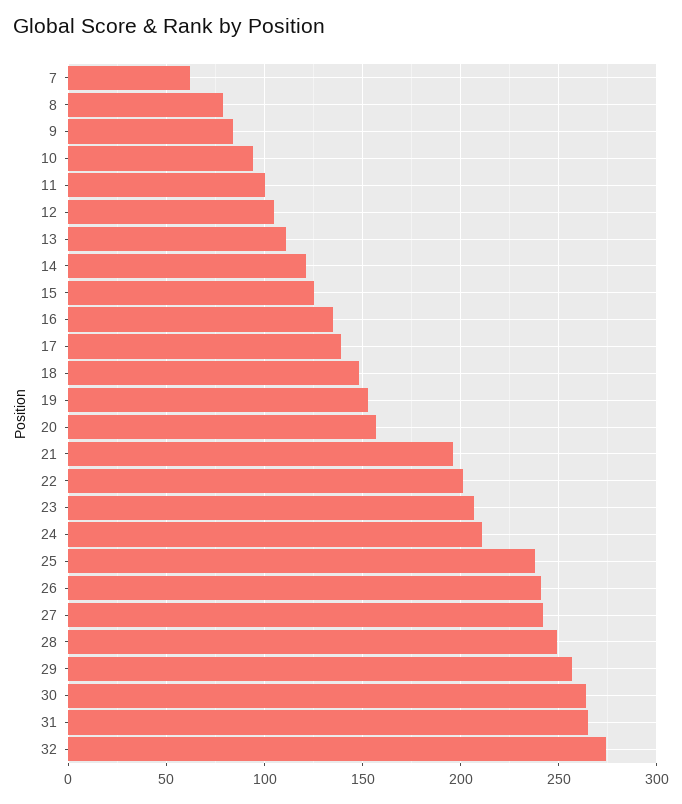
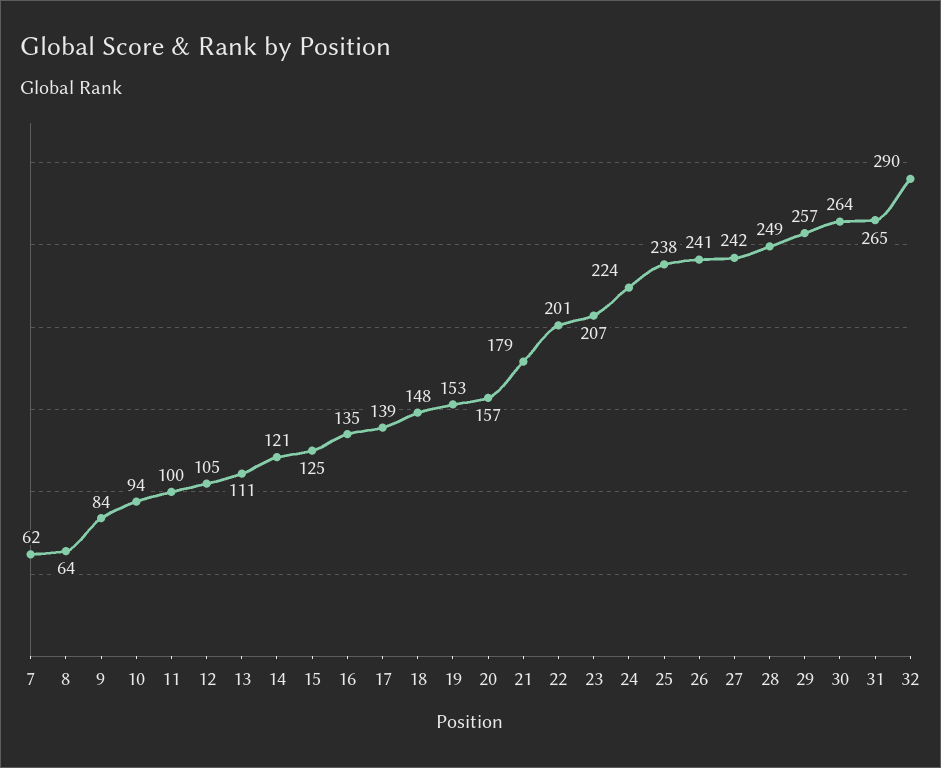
8: 80 -> 64
21: 195 -> 179
24: 210 -> 224
32: 275 -> 290

